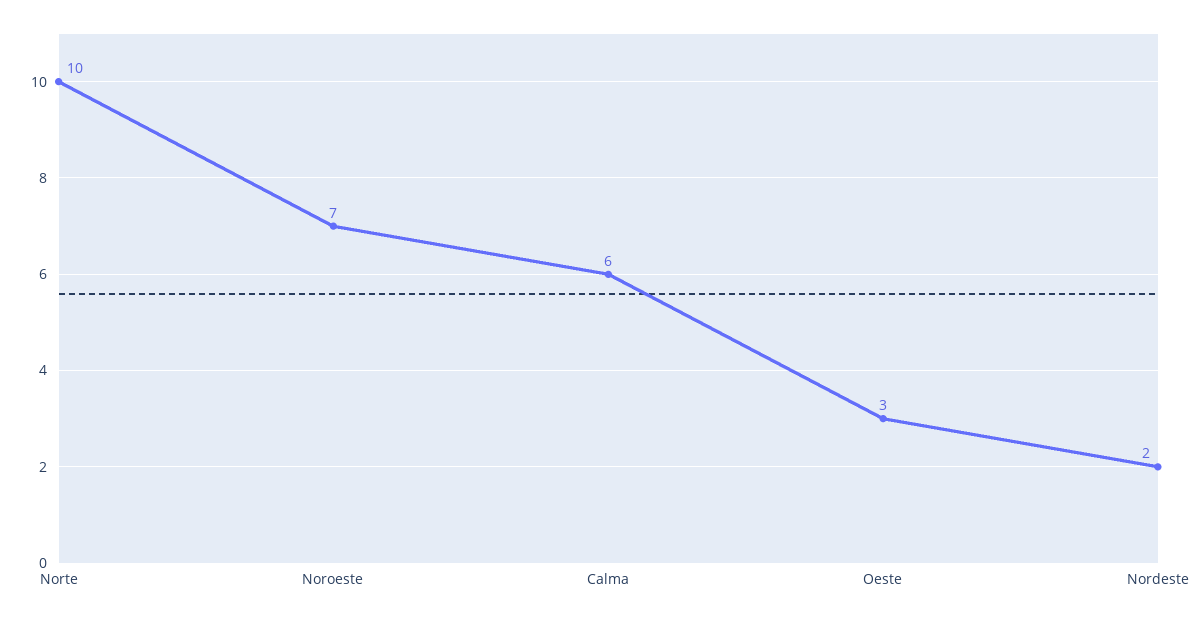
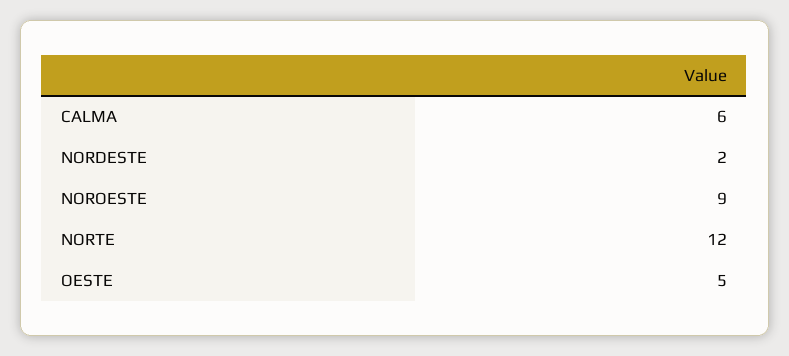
Norte: 10 -> 12
Noroeste: 7 -> 9
Oeste: 3 -> 5

